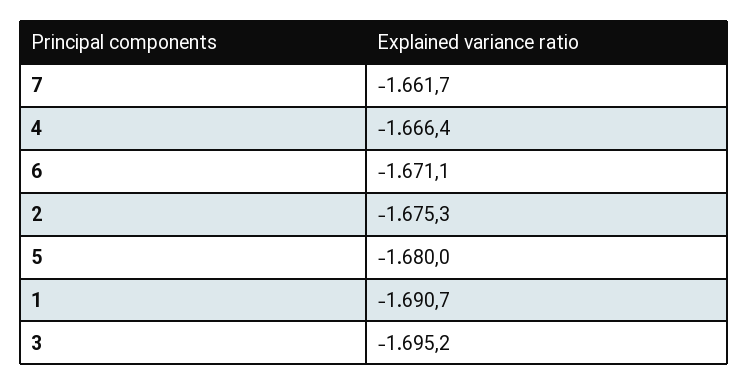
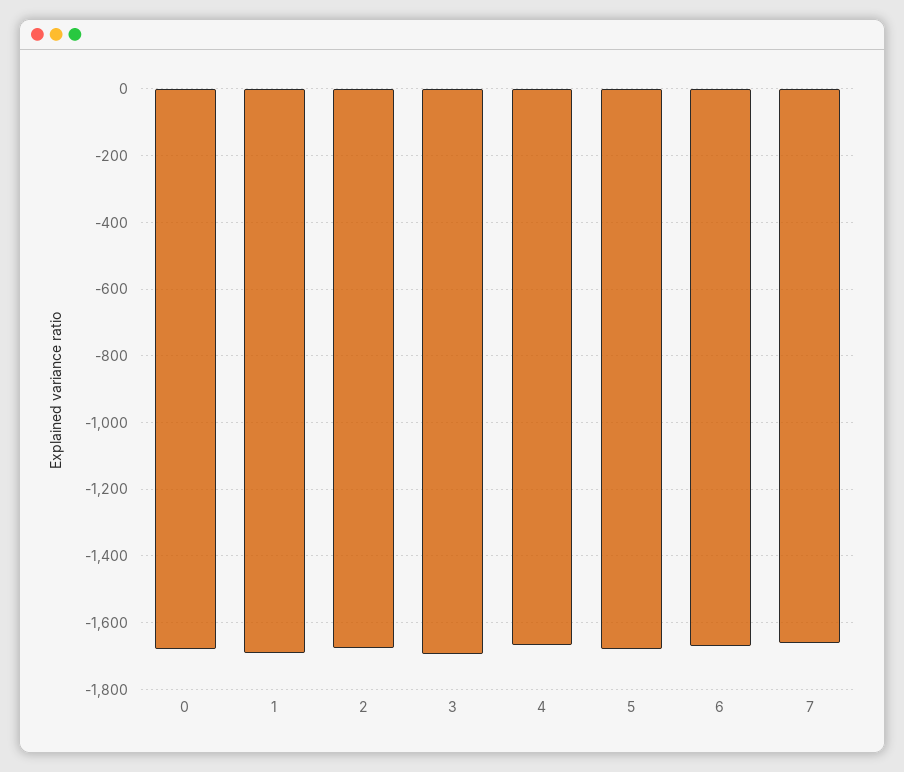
0: none -> -1680

